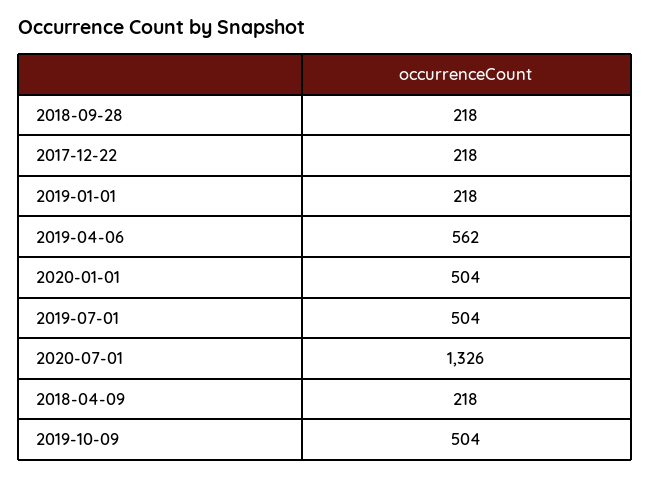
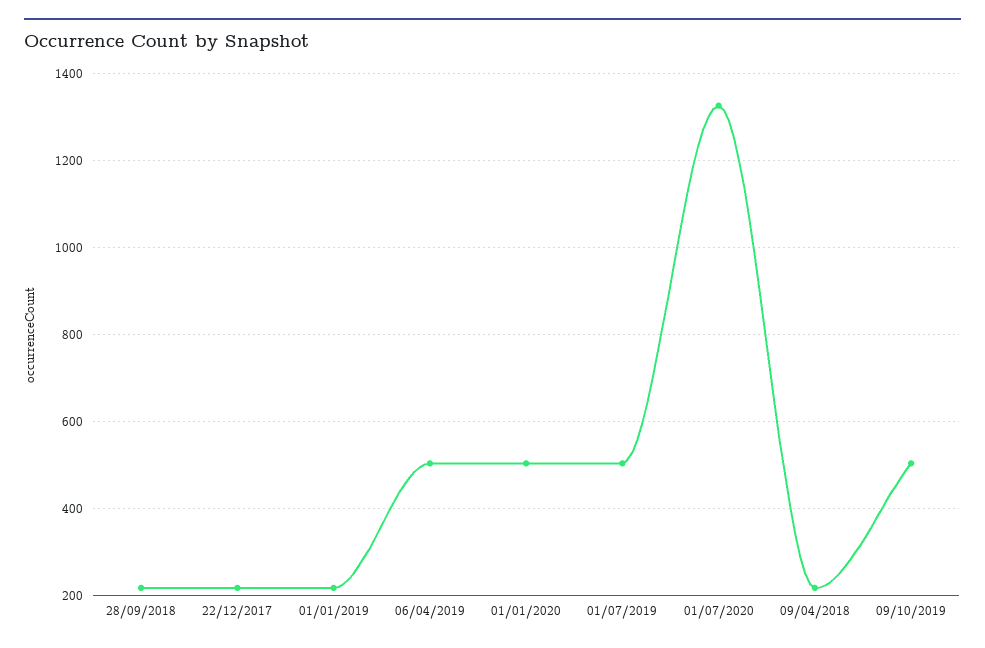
2019-04-06: 562 -> 500

